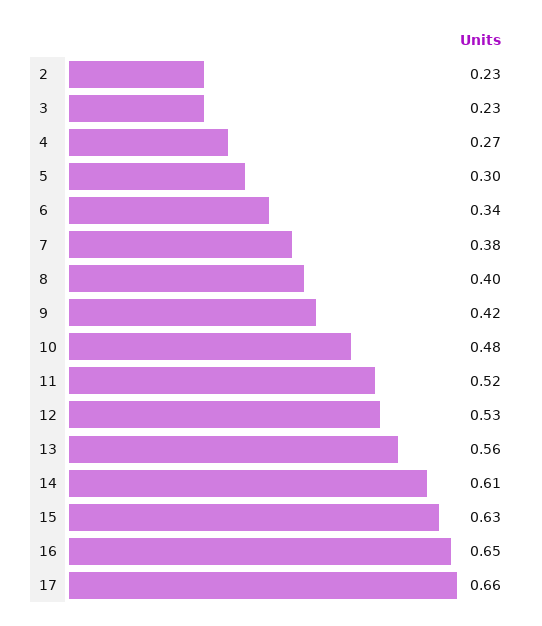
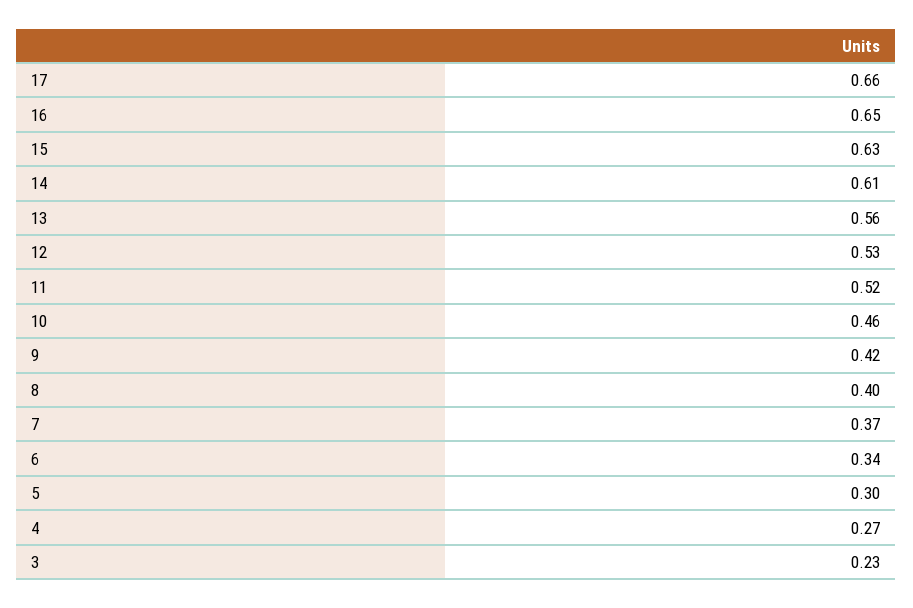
2: 0.23 -> none
7: 0.38 -> 0.37
10: 0.48 -> 0.46

